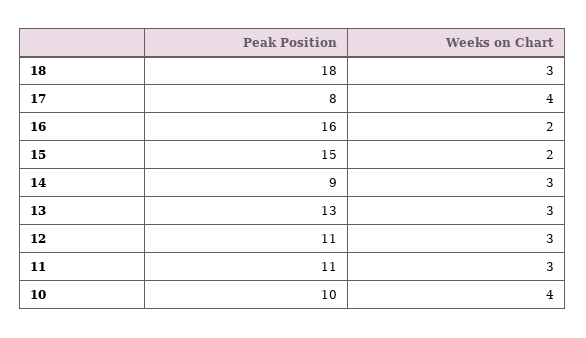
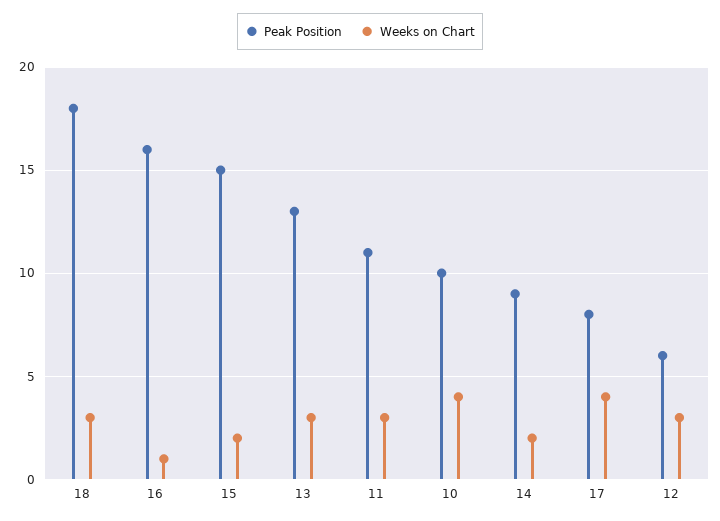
Weeks on Chart, 16: 2 -> 1
Weeks on Chart, 14: 3 -> 2
Peak Position, 12: 11 -> 6

